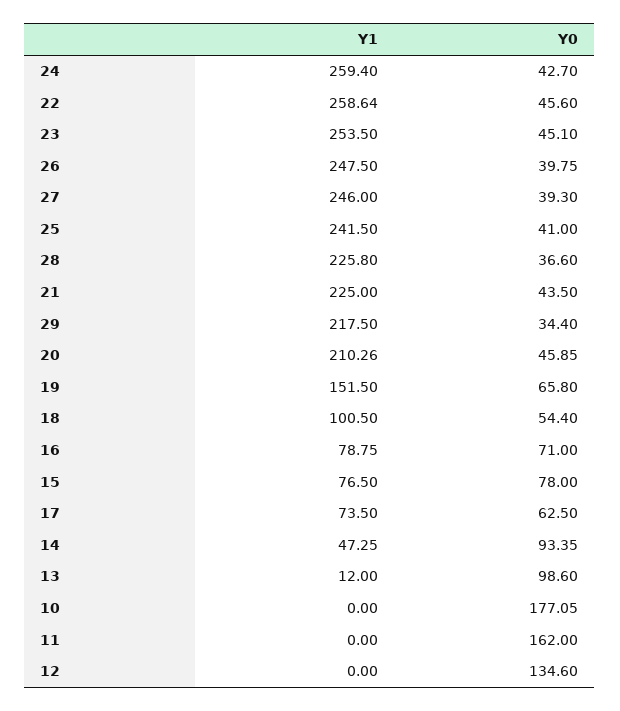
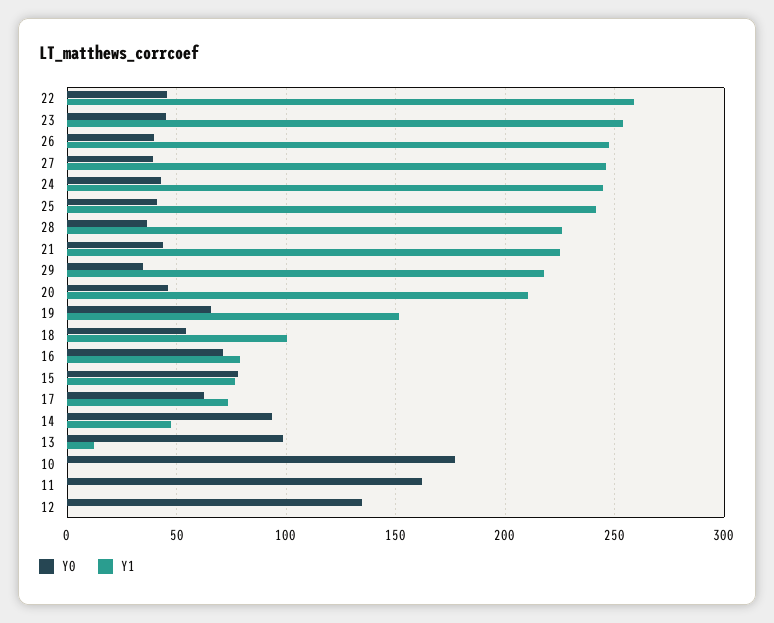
Y1, 24: 259.4 -> 245

